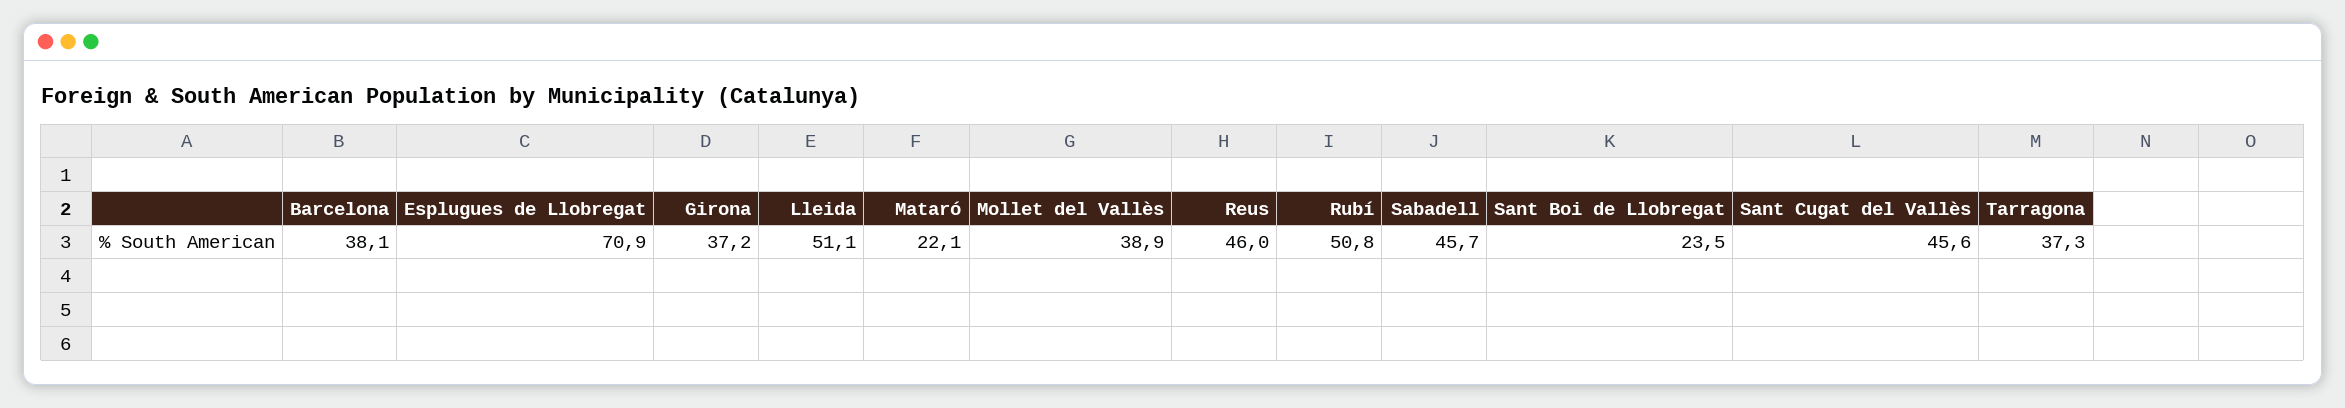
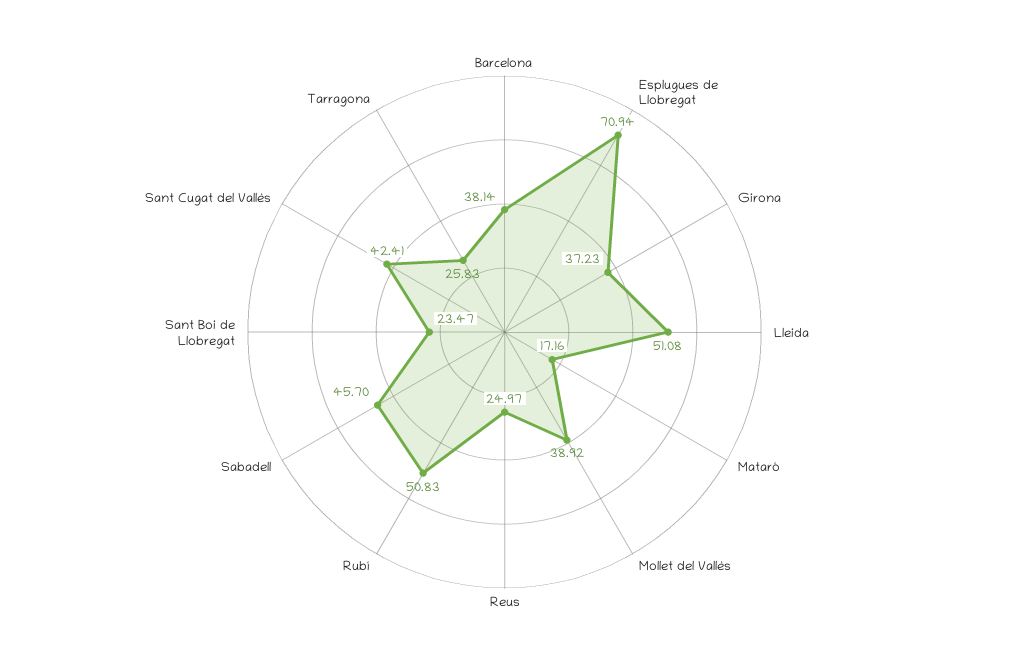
Mataró: 22.1 -> 17.16
Reus: 46 -> 24.97
Sant Cugat del Vallès: 45.6 -> 42.41
Tarragona: 37.3 -> 25.83

